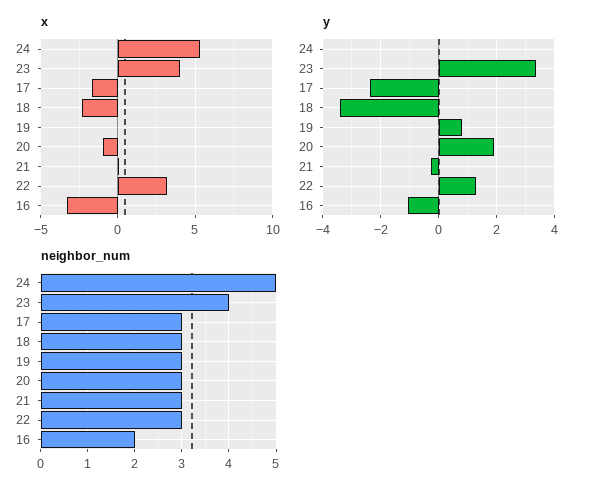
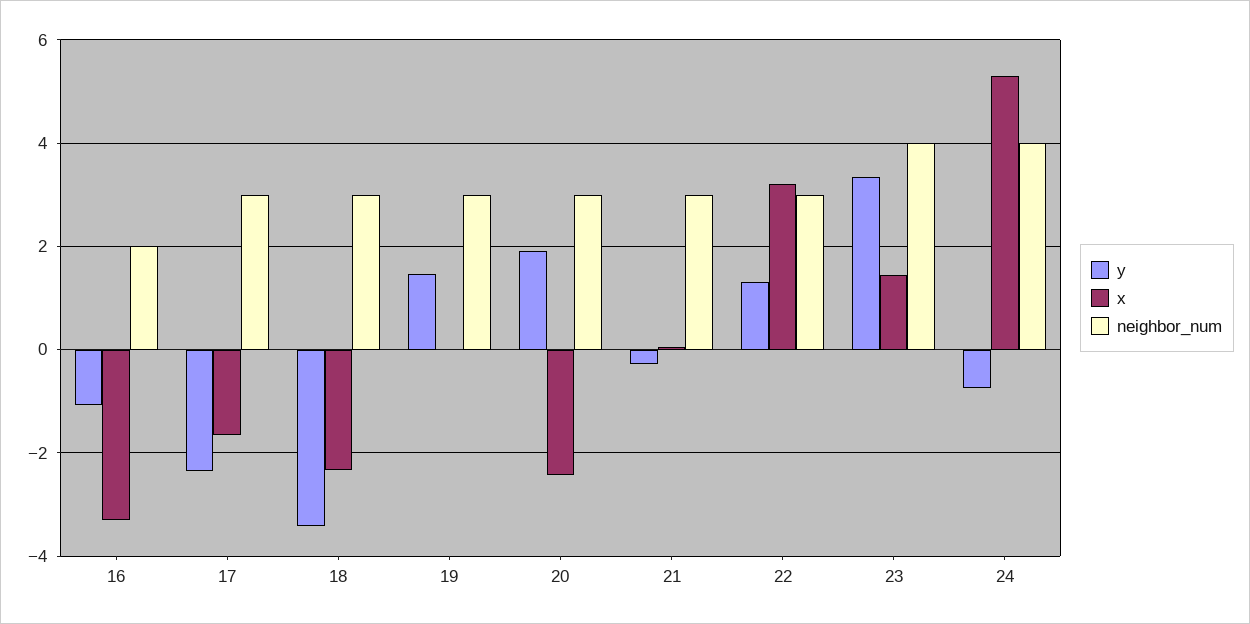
x, 23: 4 -> 1.4
x, 20: -1 -> -2.4
y, 24: 0 -> -0.8
y, 19: 0.75 -> 1.4
neighbor_num, 24: 5 -> 4

